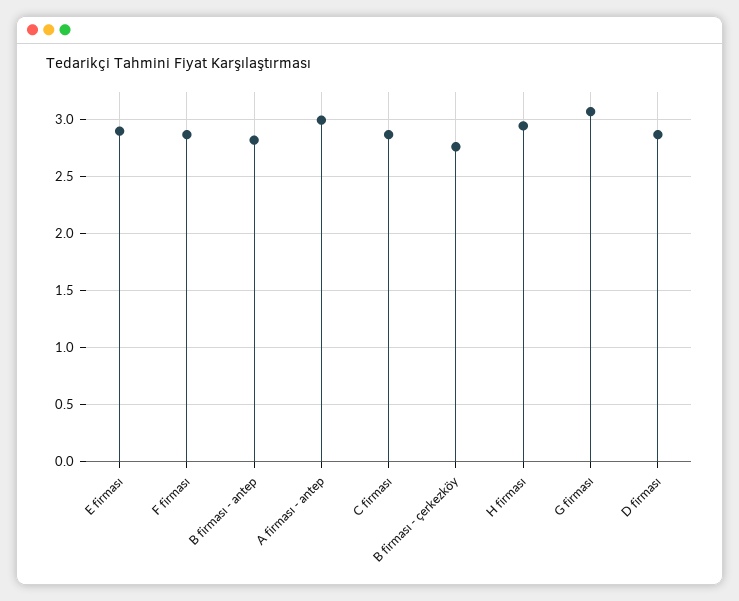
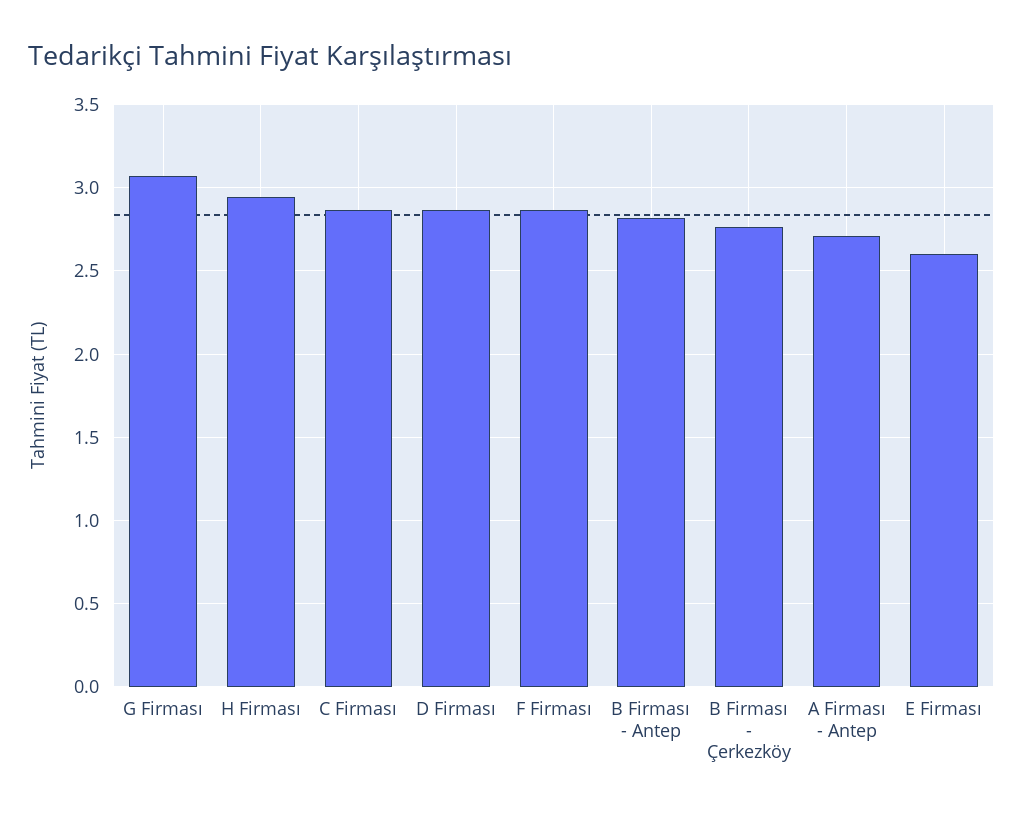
E firması: 2.9 -> 2.6
A firması - antep: 3 -> 2.7

